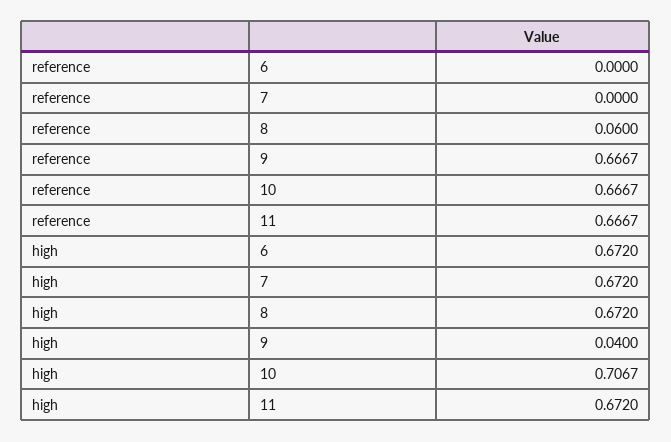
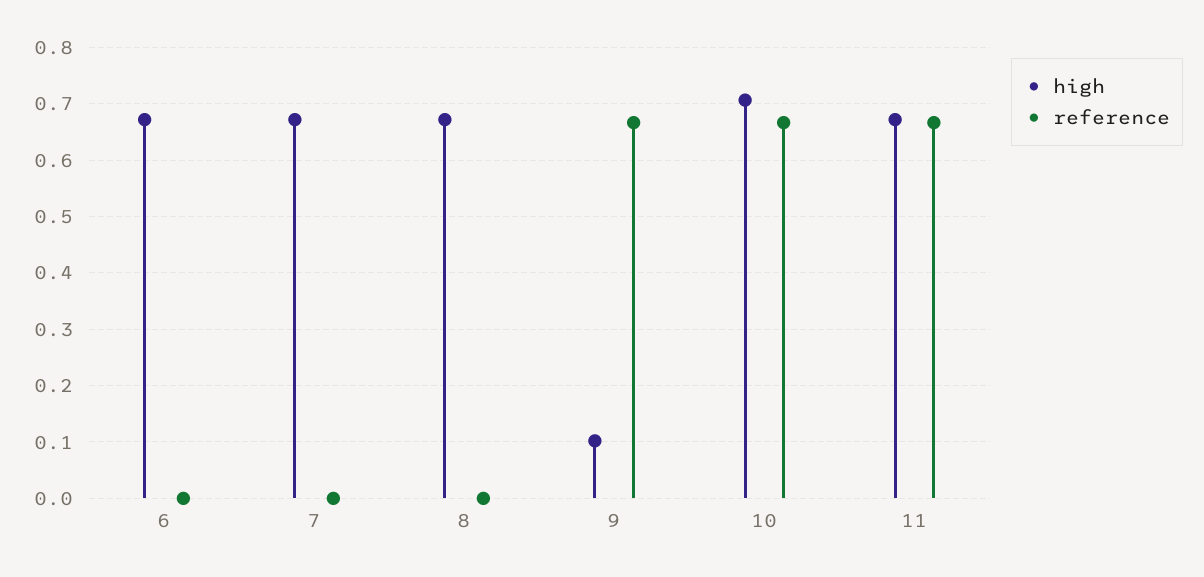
reference, 8: 0.06 -> 0
high, 9: 0.04 -> 0.1

